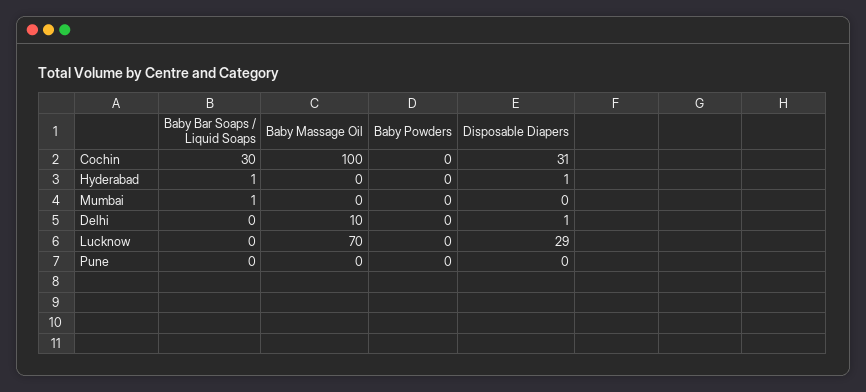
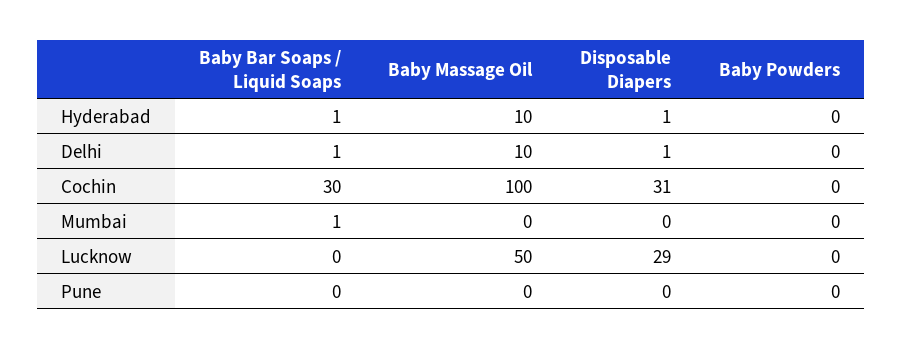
Baby Massage Oil, Hyderabad: 0 -> 10
Baby Bar Soaps / Liquid Soaps, Delhi: 0 -> 1
Baby Massage Oil, Lucknow: 70 -> 50

